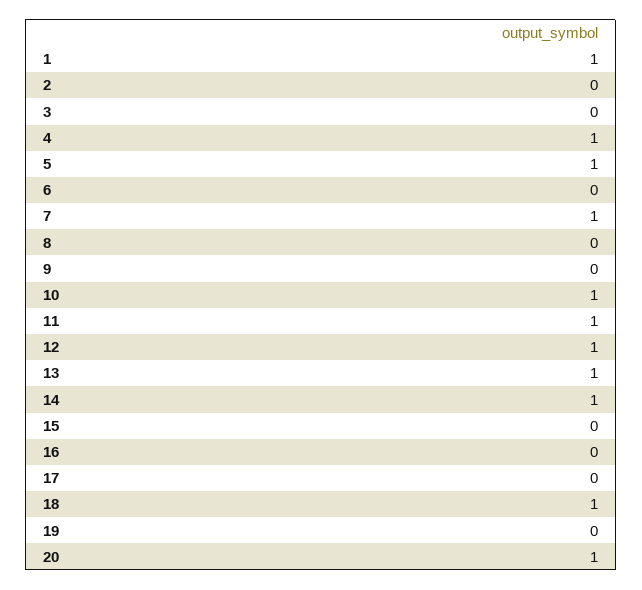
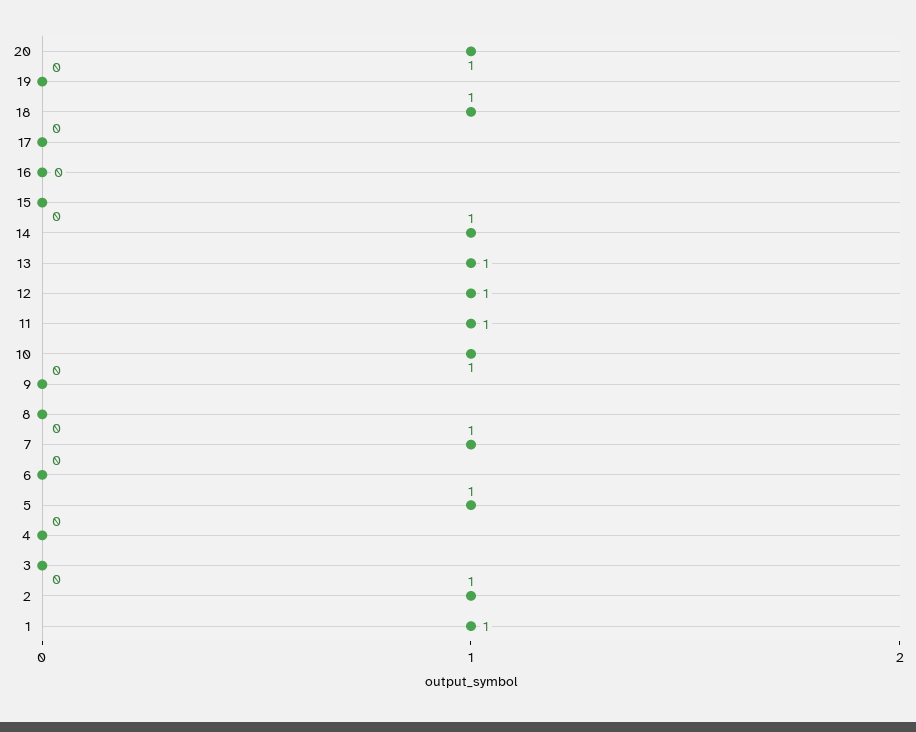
2: 0 -> 1
4: 1 -> 0

